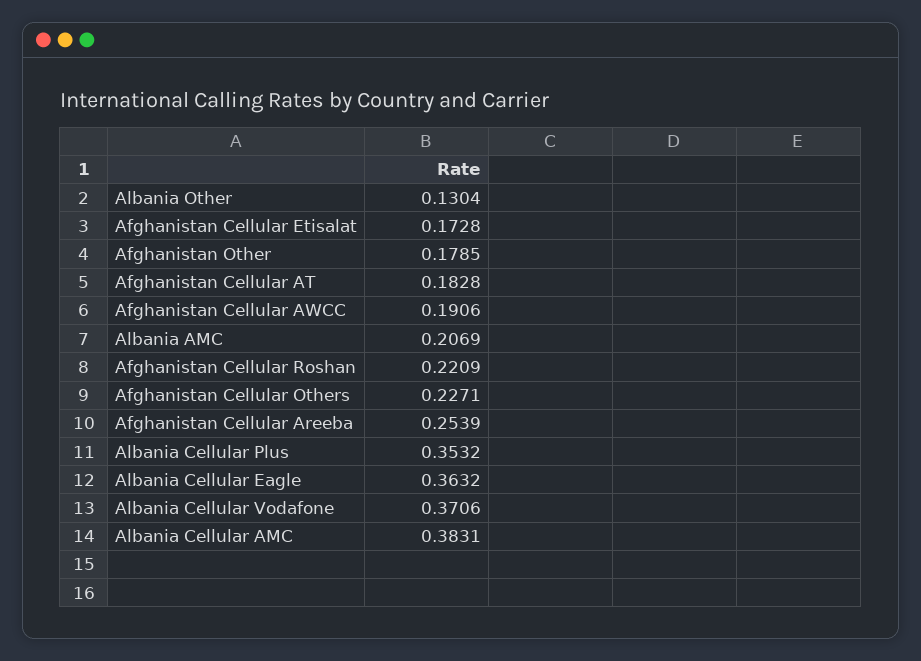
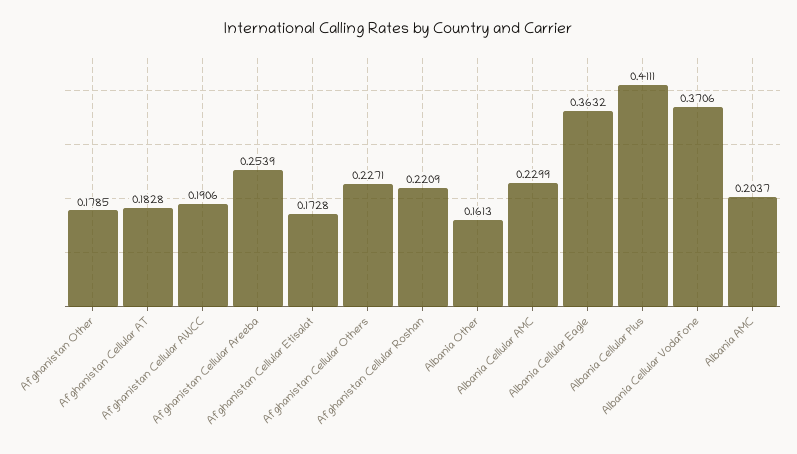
Albania Other: 0.1304 -> 0.1613
Albania AMC: 0.2069 -> 0.2037
Albania Cellular Plus: 0.3532 -> 0.4111
Albania Cellular AMC: 0.3831 -> 0.2299

